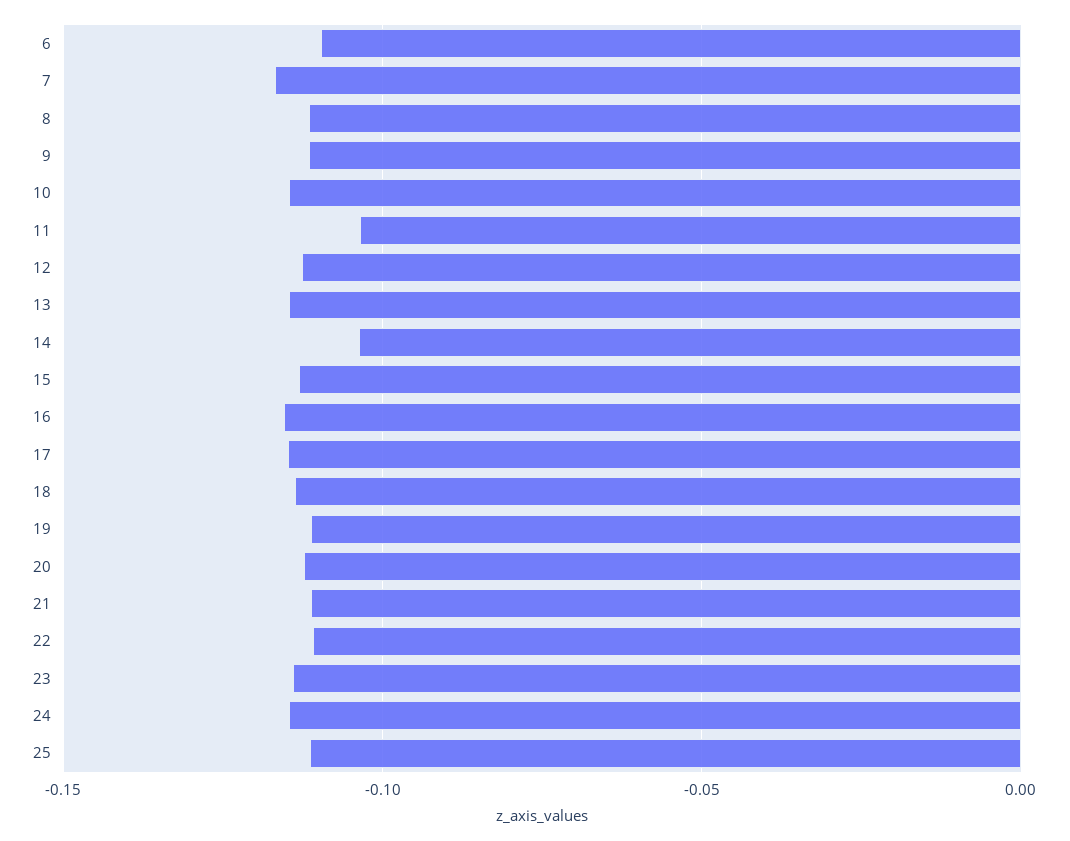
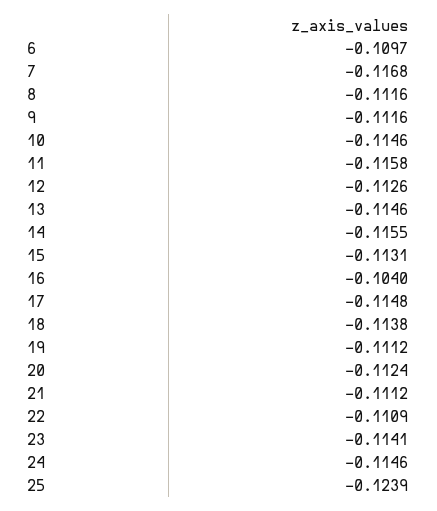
11: -0.105 -> -0.1158
14: -0.105 -> -0.1155
16: -0.115 -> -0.104
25: -0.11 -> -0.1239

